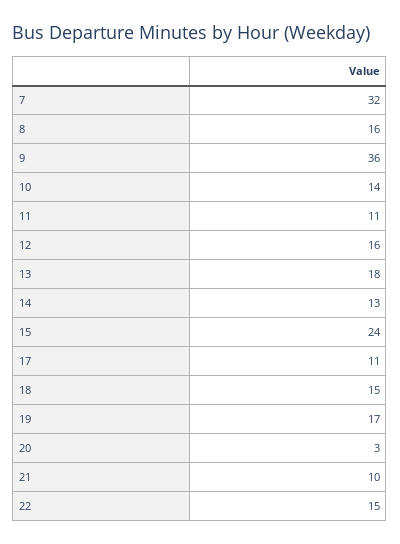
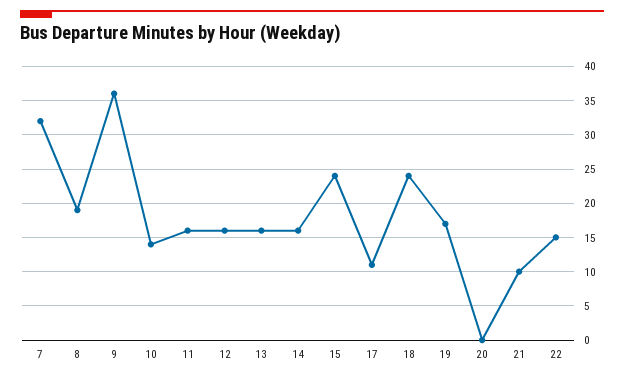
8: 16 -> 19
11: 11 -> 16
13: 18 -> 16
14: 13 -> 16
18: 15 -> 24
20: 3 -> 0

